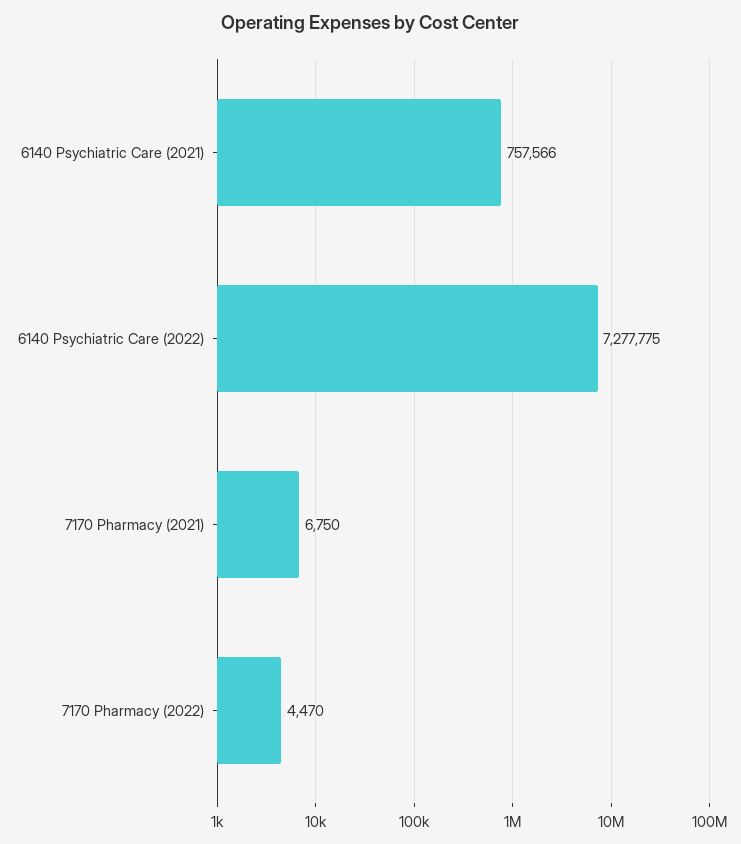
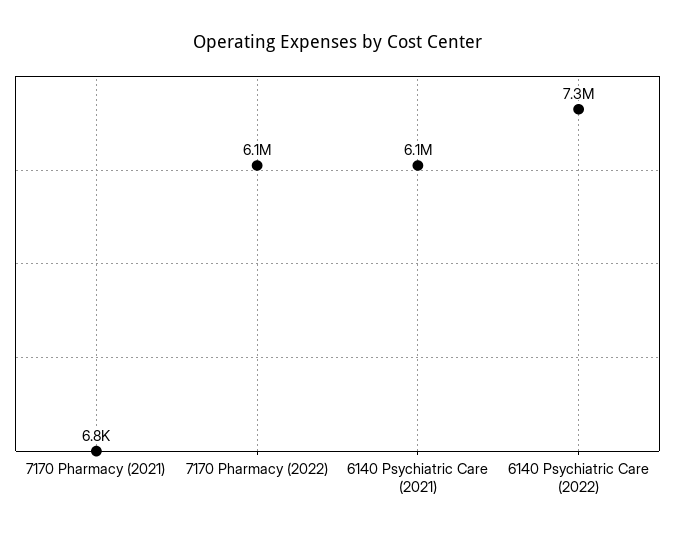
6140 Psychiatric Care (2021): 757566 -> 6100000
7170 Pharmacy (2022): 4470 -> 6100000

